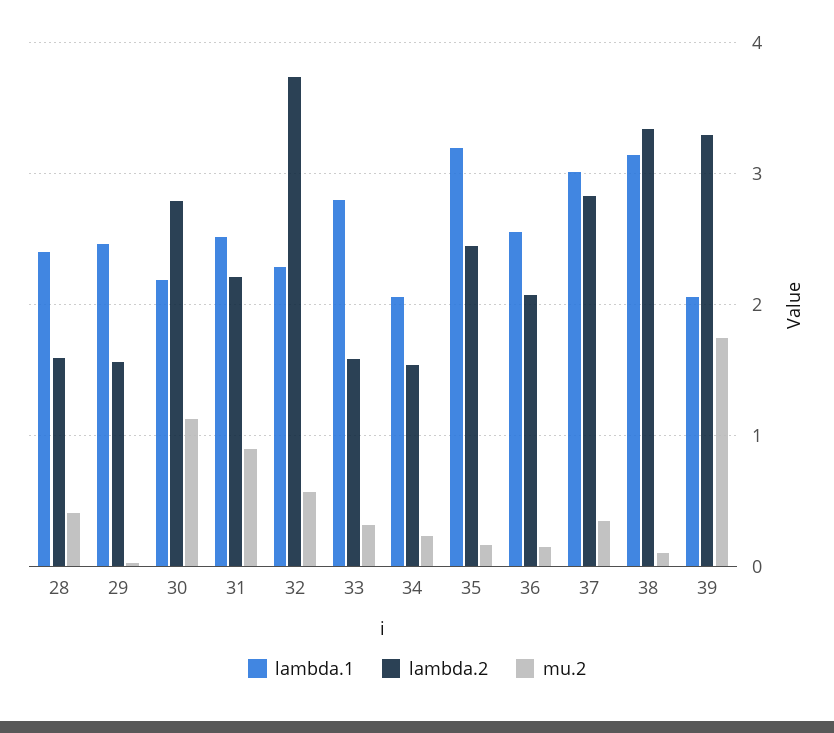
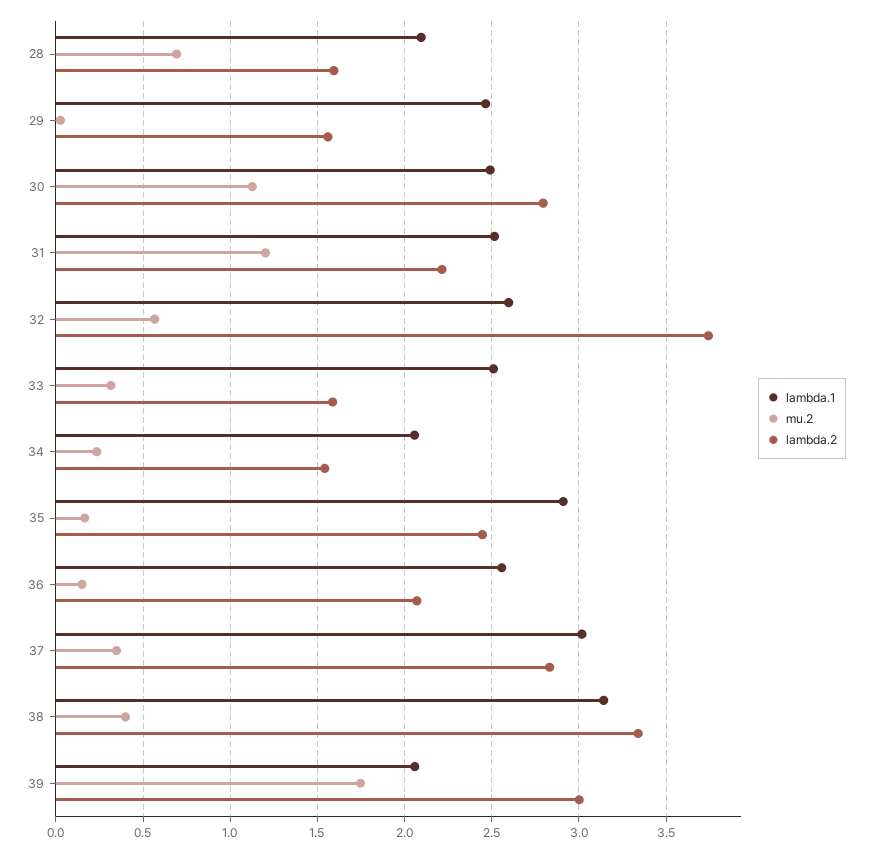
lambda.1, 28: 2.4 -> 2.1
mu.2, 28: 0.4 -> 0.7
lambda.1, 30: 2.2 -> 2.5
mu.2, 31: 0.9 -> 1.2
lambda.1, 32: 2.3 -> 2.6
lambda.1, 33: 2.8 -> 2.5
lambda.1, 35: 3.2 -> 2.9
mu.2, 38: 0.1 -> 0.4
lambda.2, 39: 3.3 -> 3

